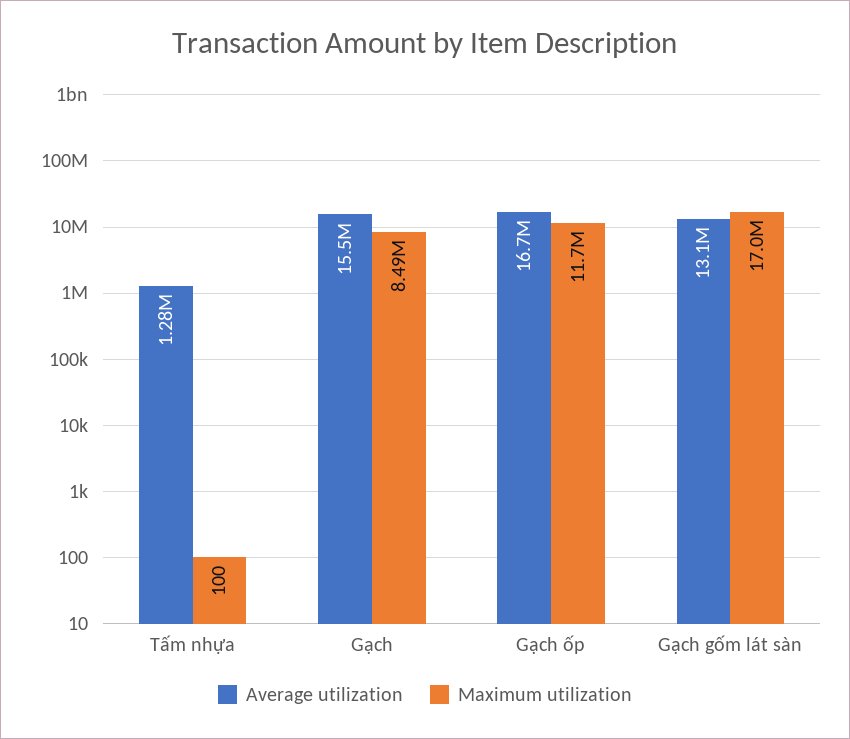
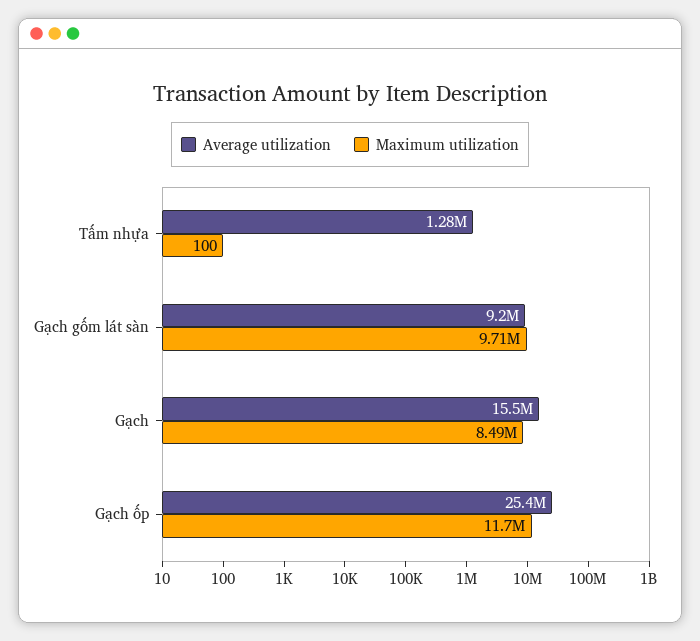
Average utilization, Gạch ốp: 16700000 -> 25400000
Average utilization, Gạch gốm lát sàn: 13100000 -> 9200000
Maximum utilization, Gạch gốm lát sàn: 17000000 -> 9710000

